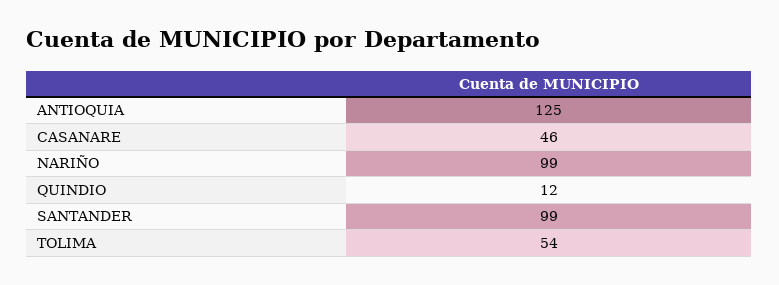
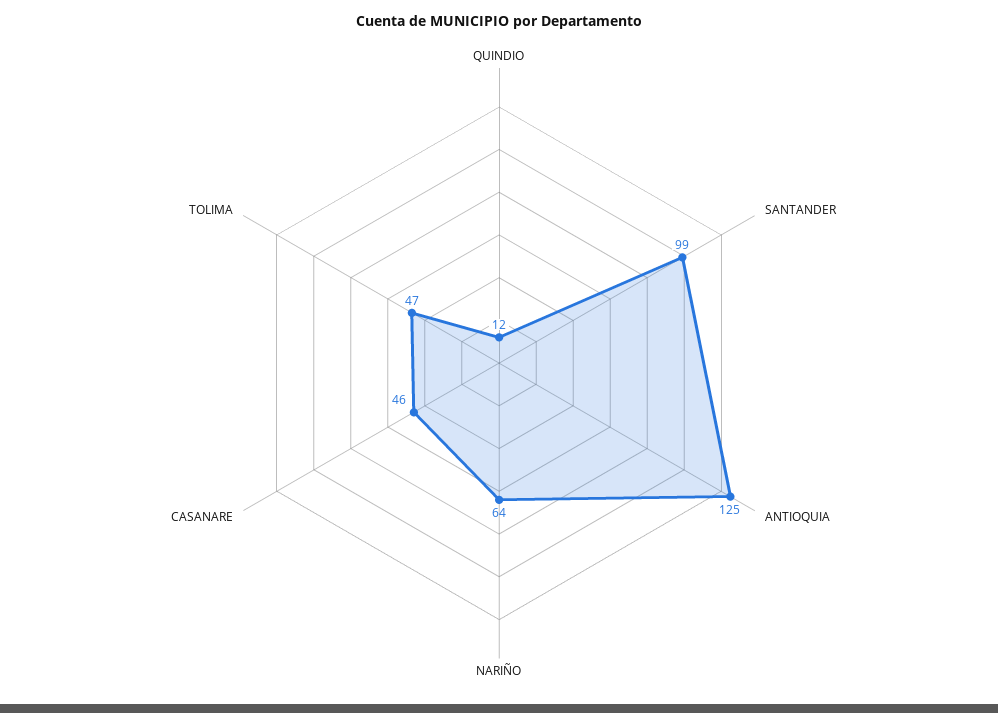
NARIÑO: 99 -> 64
TOLIMA: 54 -> 47

